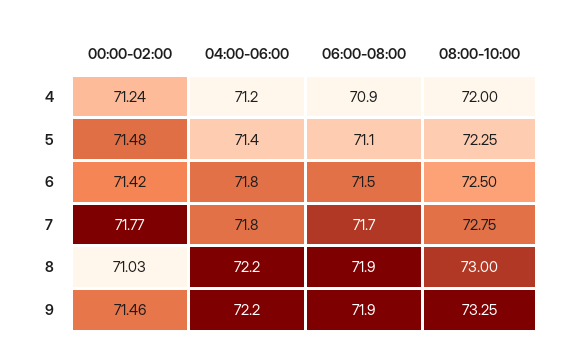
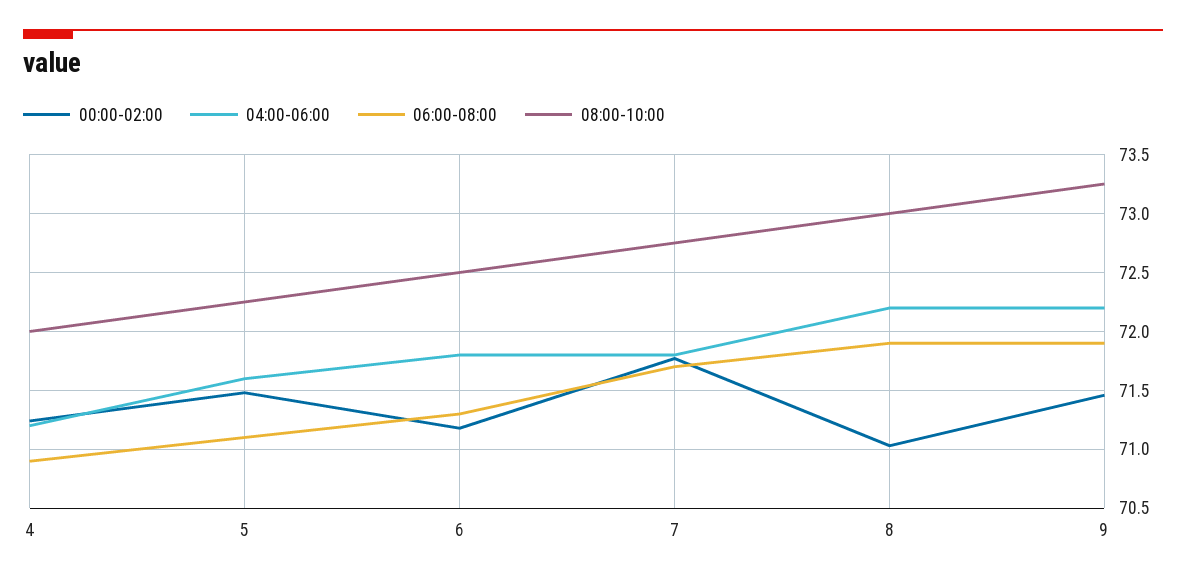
04:00-06:00, 5: 71.4 -> 71.6
00:00-02:00, 6: 71.42 -> 71.2
06:00-08:00, 6: 71.5 -> 71.3

